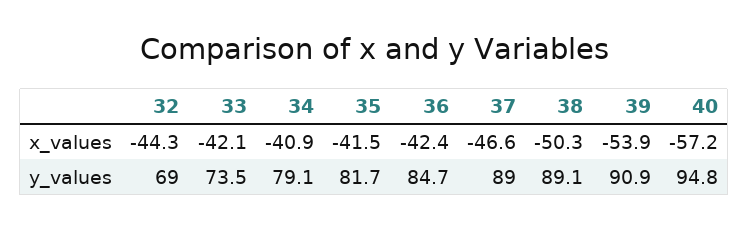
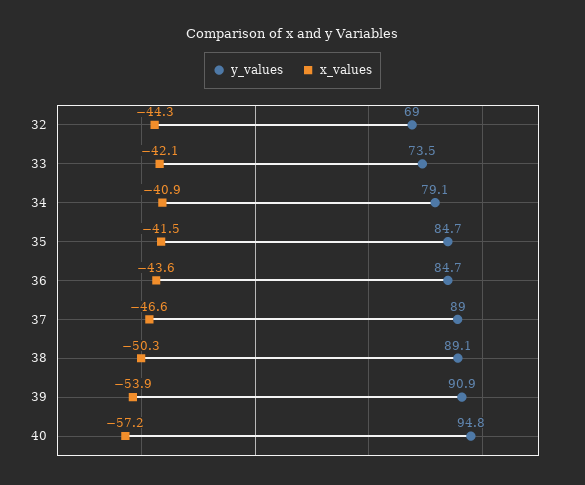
x_values, 36: -42.4 -> -43.6
y_values, 35: 81.7 -> 84.7

